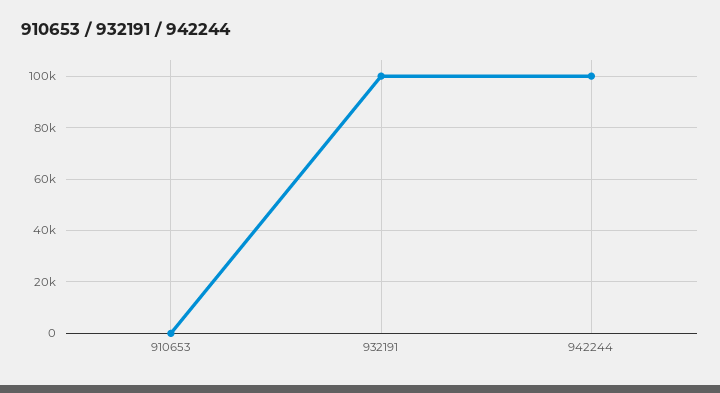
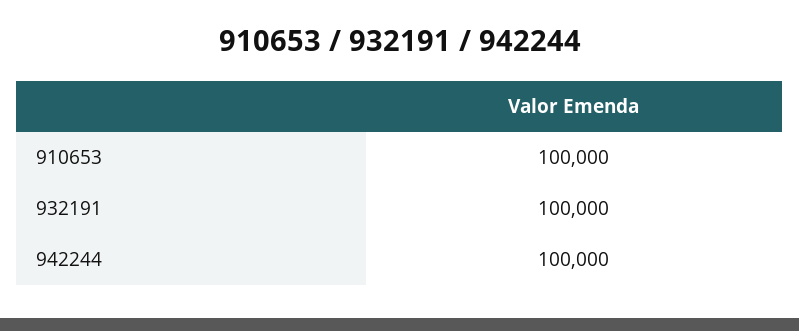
910653: 0 -> 100000

